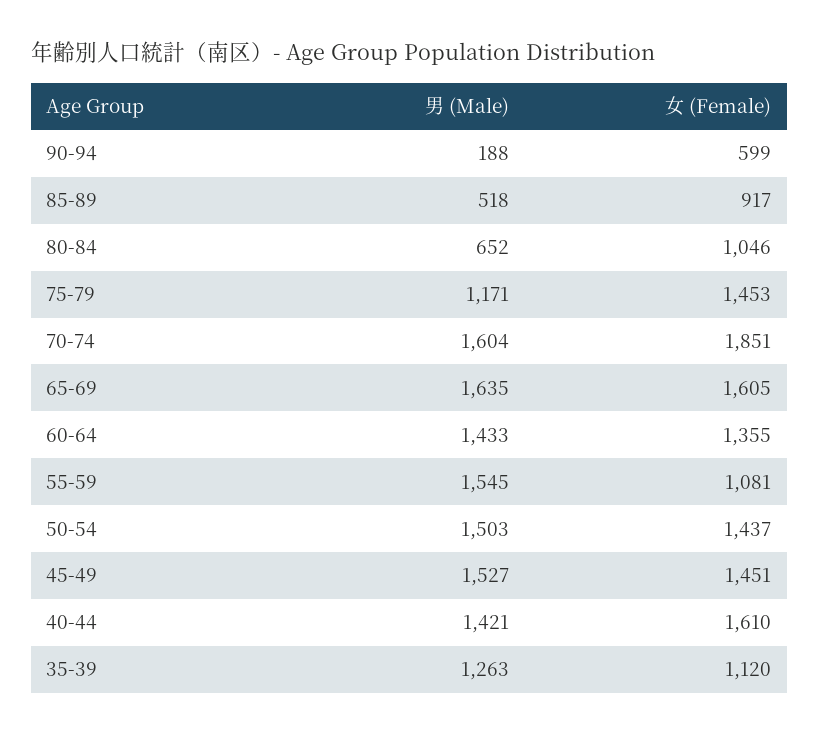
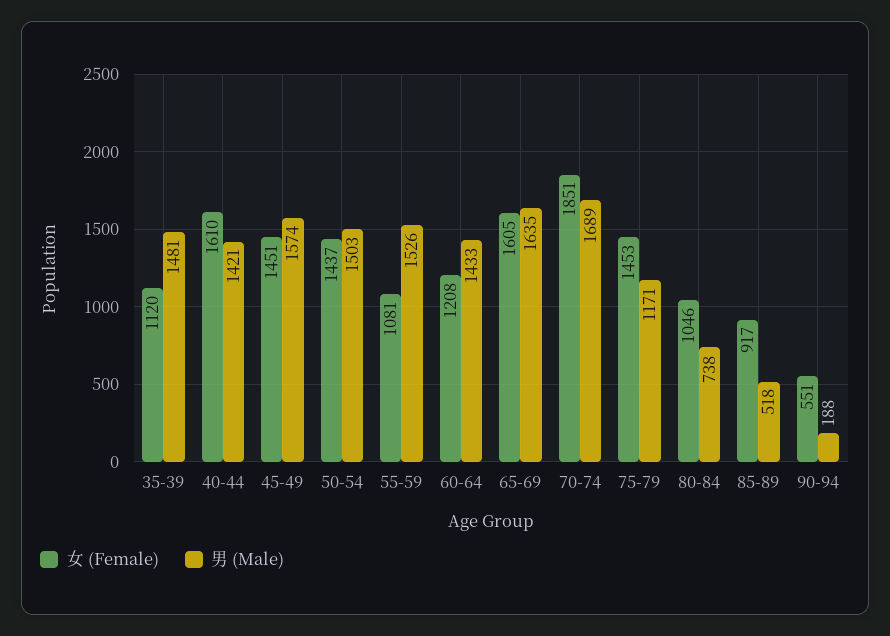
女 (Female), 90-94: 599 -> 551
男 (Male), 80-84: 652 -> 738
男 (Male), 70-74: 1604 -> 1689
女 (Female), 60-64: 1355 -> 1208
男 (Male), 55-59: 1545 -> 1526
男 (Male), 45-49: 1527 -> 1574
男 (Male), 35-39: 1263 -> 1481

